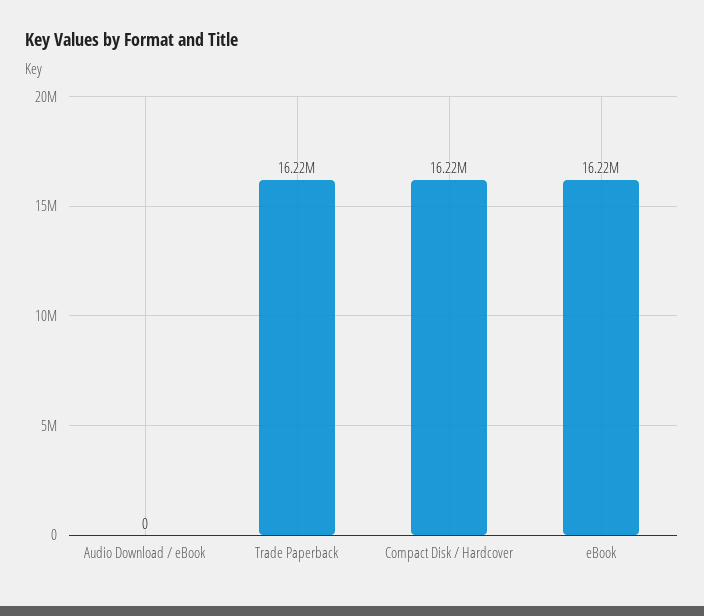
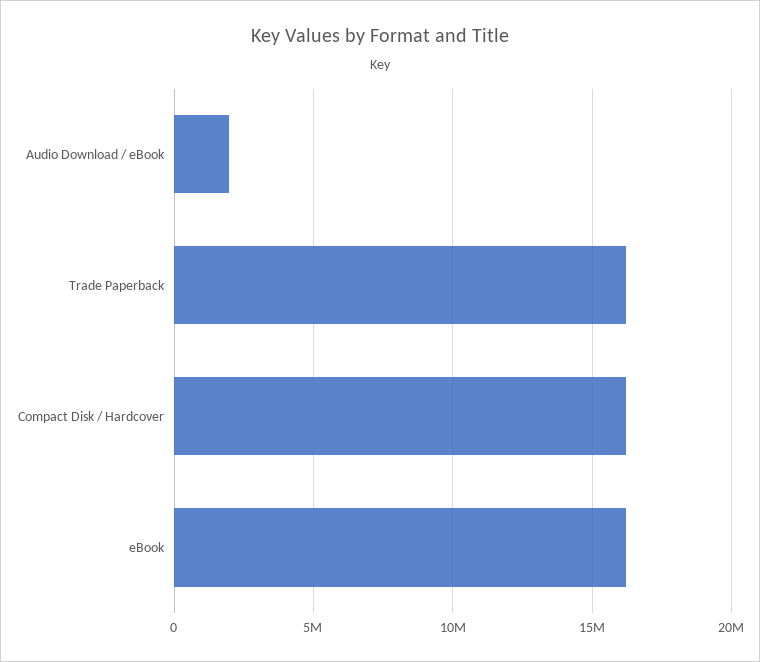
Audio Download / eBook: 0 -> 2000000

